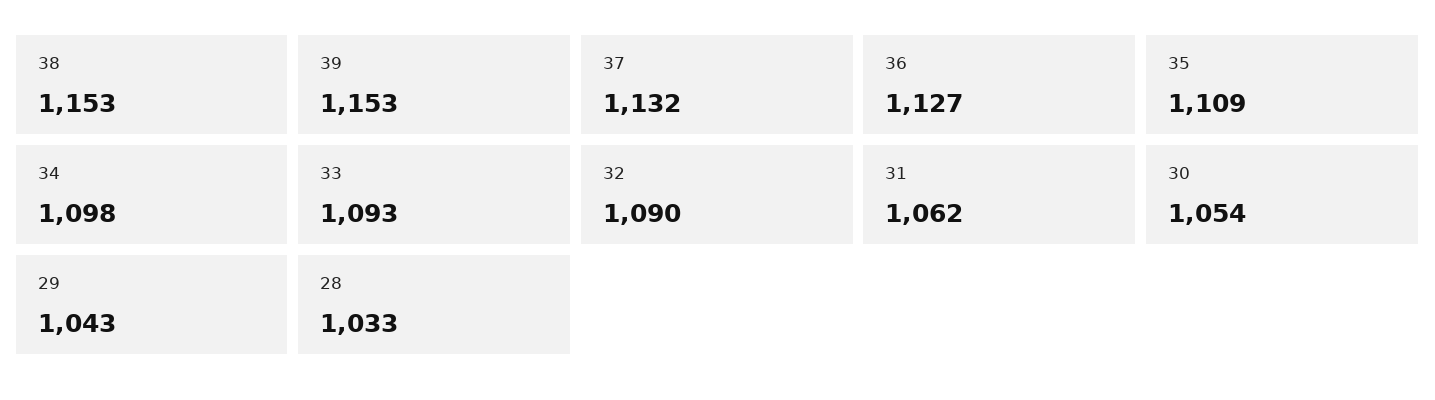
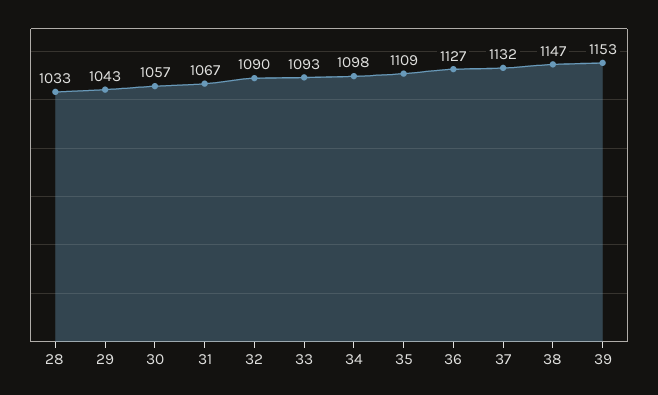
38: 1153 -> 1147
31: 1062 -> 1067
30: 1054 -> 1057

